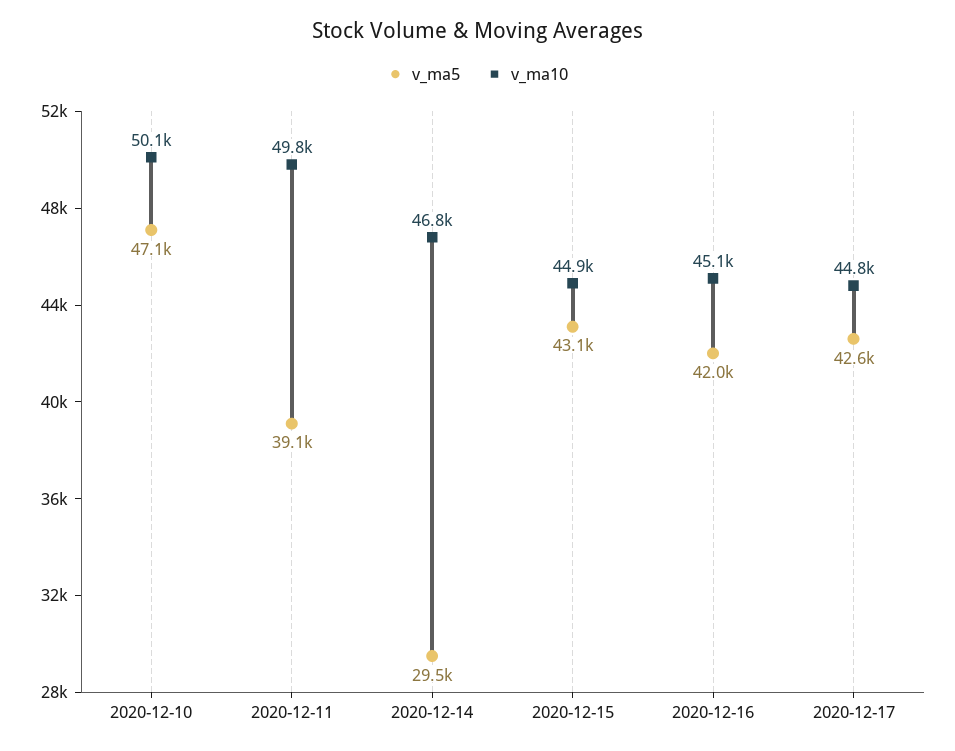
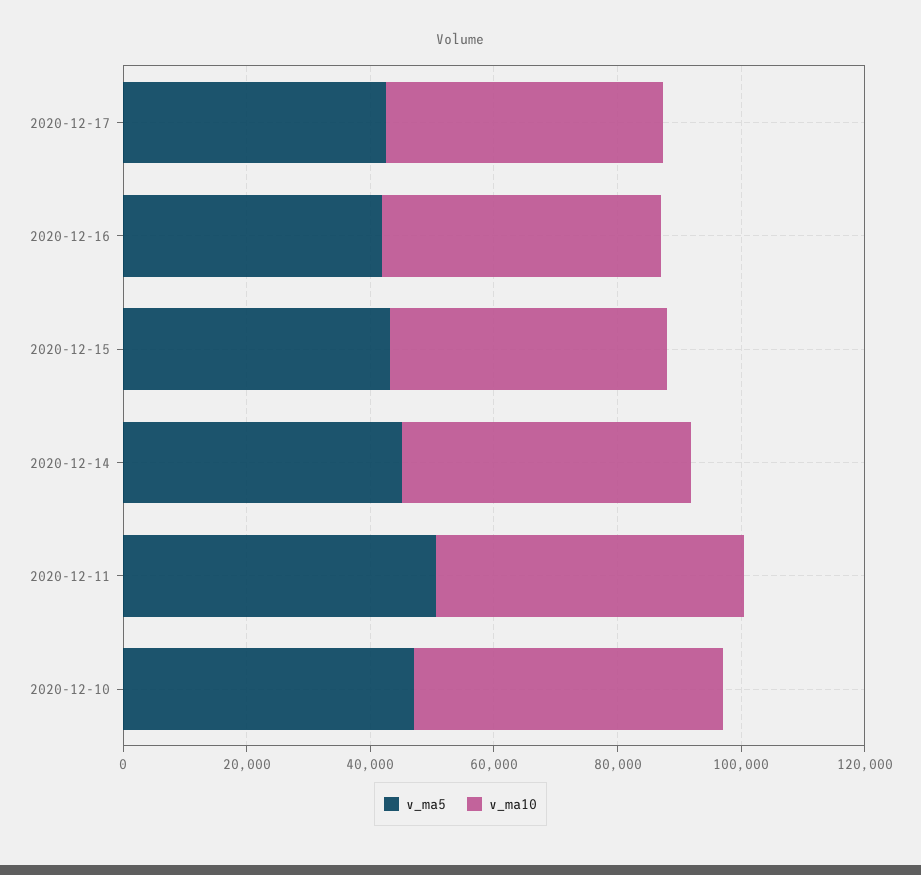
v_ma5, 2020-12-11: 39100 -> 50000
v_ma5, 2020-12-14: 29500 -> 45000

